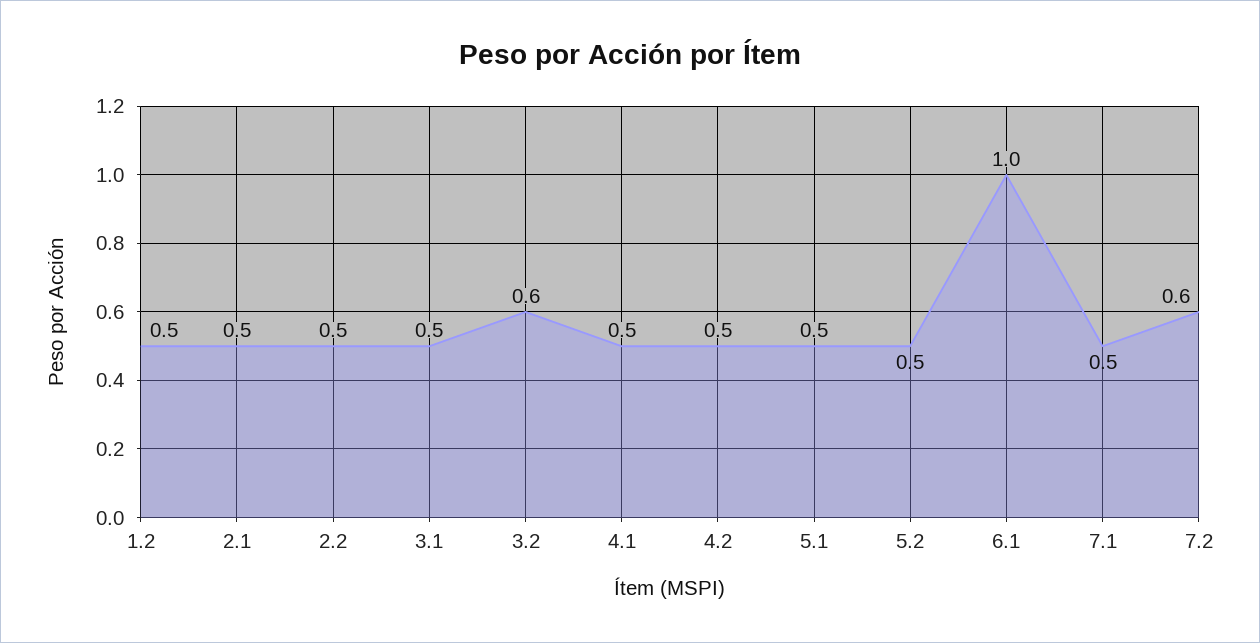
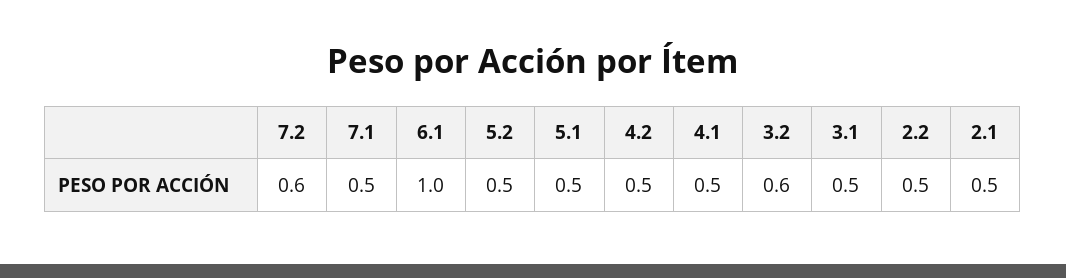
1.2: 0.5 -> none

